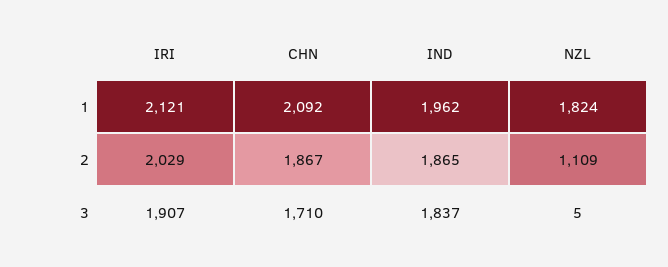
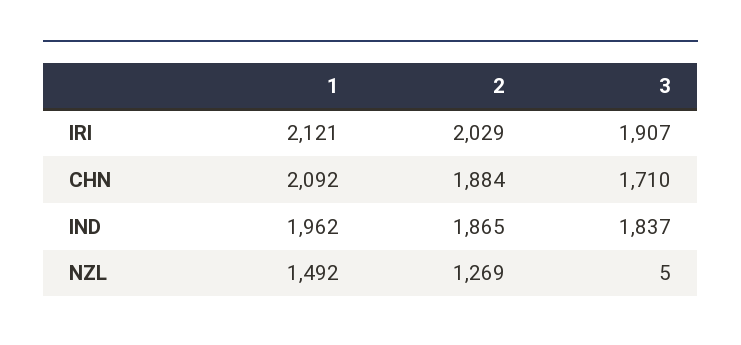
NZL, 1: 1824 -> 1492
CHN, 2: 1867 -> 1884
NZL, 2: 1109 -> 1269

